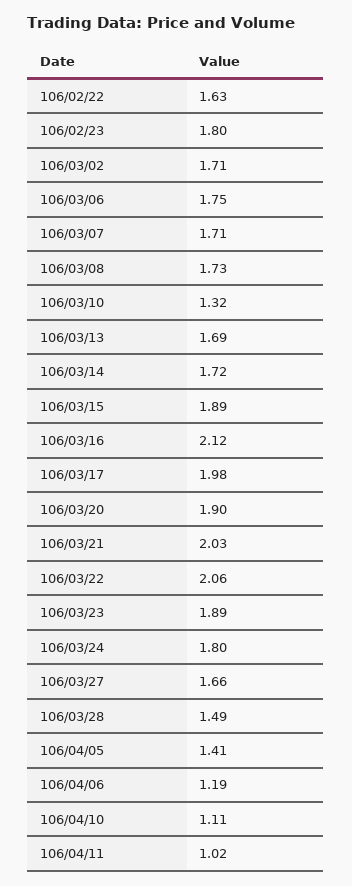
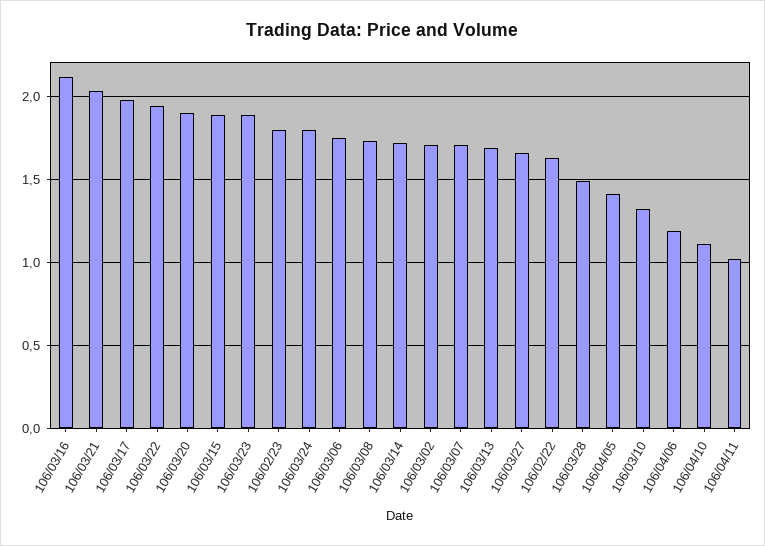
106/03/22: 2.06 -> 1.95

